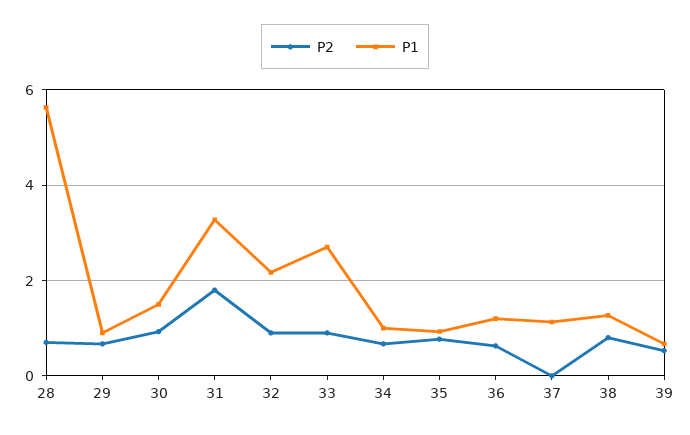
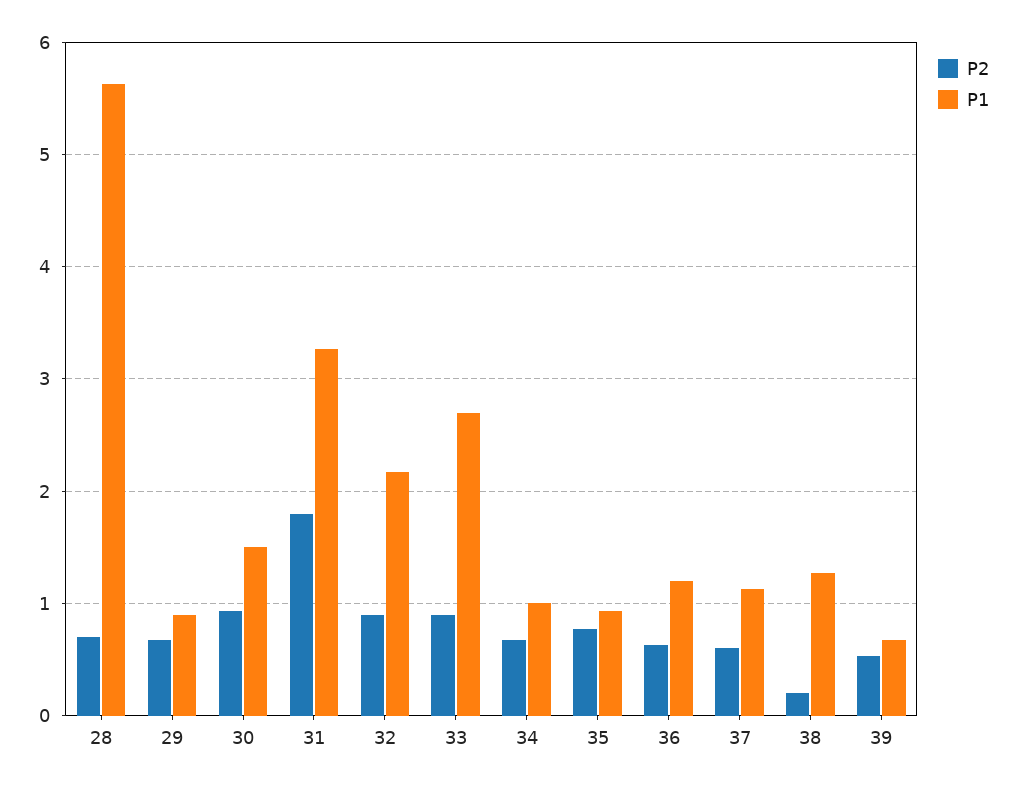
P2, 37: 0 -> 0.6
P2, 38: 0.8 -> 0.2

